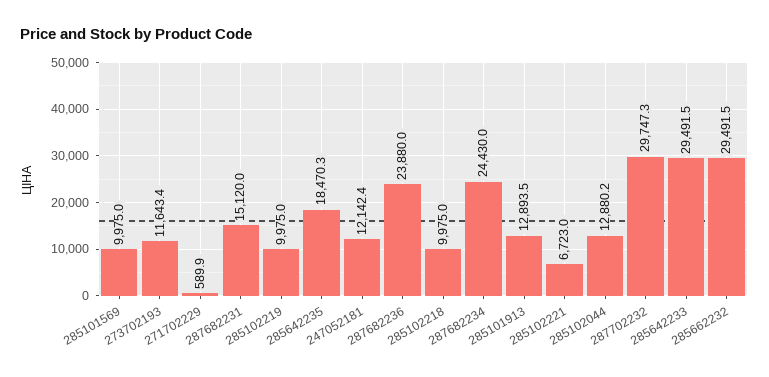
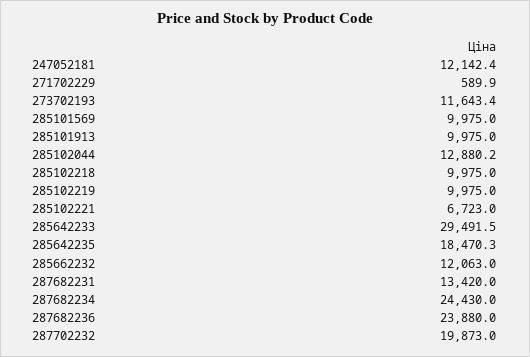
287682231: 15120 -> 13420
285101913: 12893.5 -> 9975
287702232: 29747.3 -> 19873
285662232: 29491.5 -> 12063

